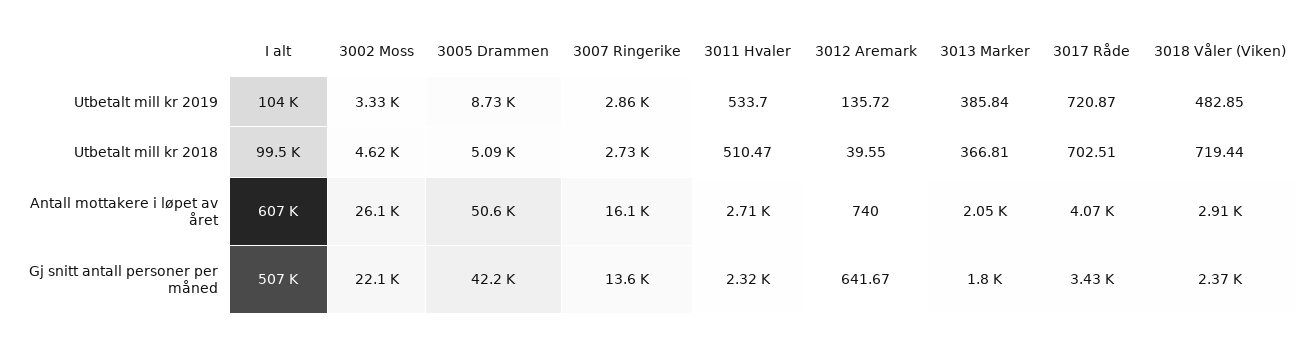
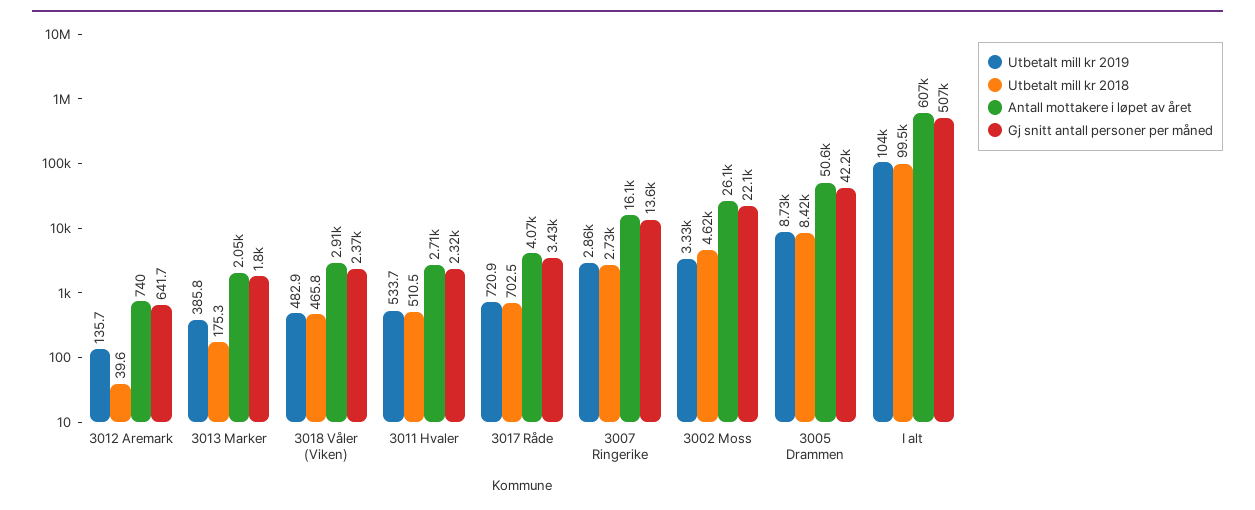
Utbetalt mill kr 2018, 3005 Drammen: 5090 -> 8420
Utbetalt mill kr 2018, 3013 Marker: 366.81 -> 175.3
Utbetalt mill kr 2018, 3018 Våler (Viken): 719.44 -> 465.8

